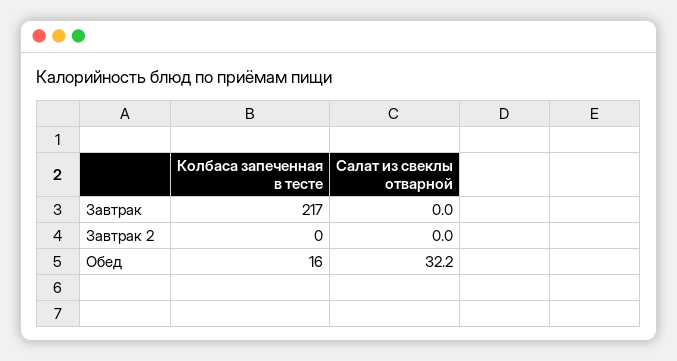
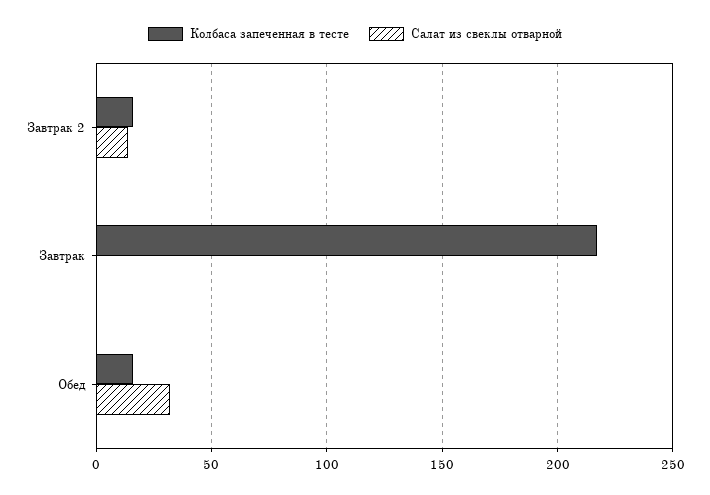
Колбаса запеченная в тесте, Завтрак 2: 0 -> 15
Салат из свеклы отварной, Завтрак 2: 0 -> 15

